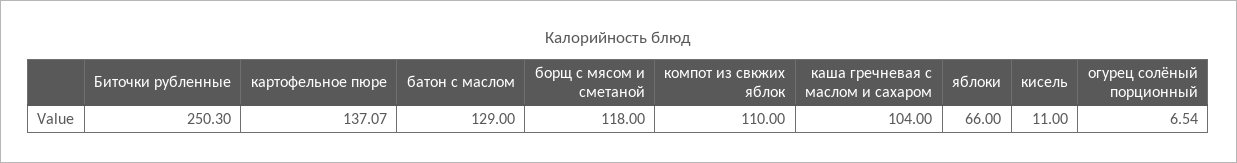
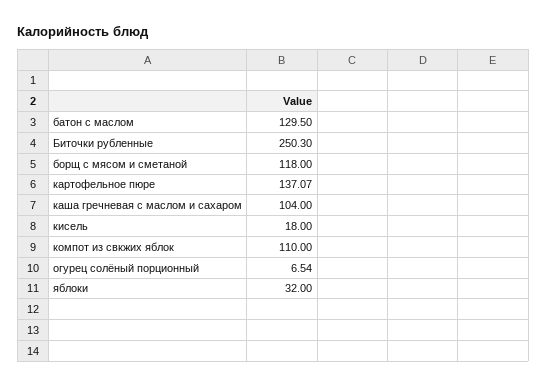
батон с маслом: 129 -> 129.5
яблоки: 66 -> 32
кисель: 11 -> 18

